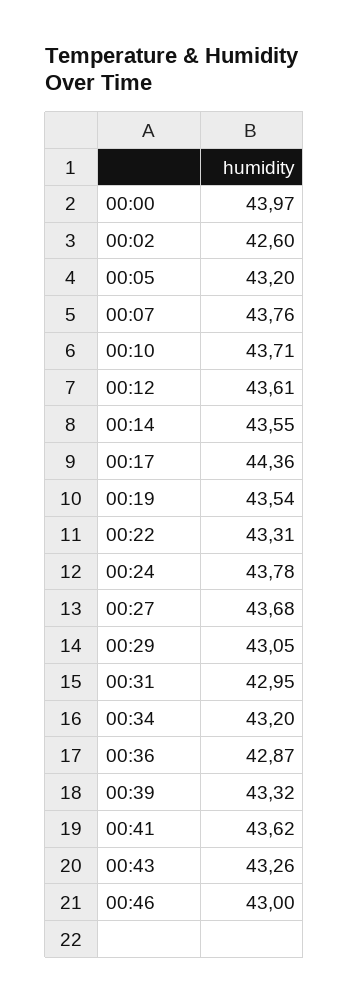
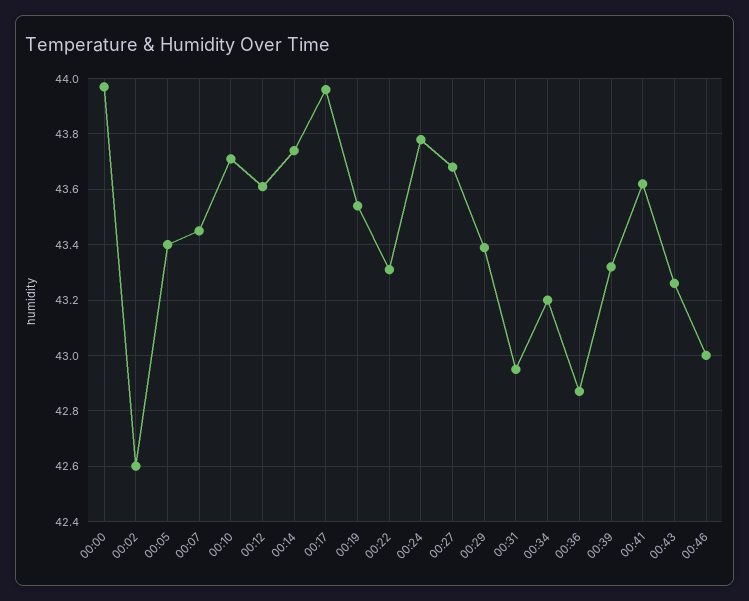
00:05: 43.2 -> 43.4
00:07: 43.76 -> 43.45
00:14: 43.55 -> 43.75
00:17: 44.36 -> 43.95
00:29: 43.05 -> 43.4

